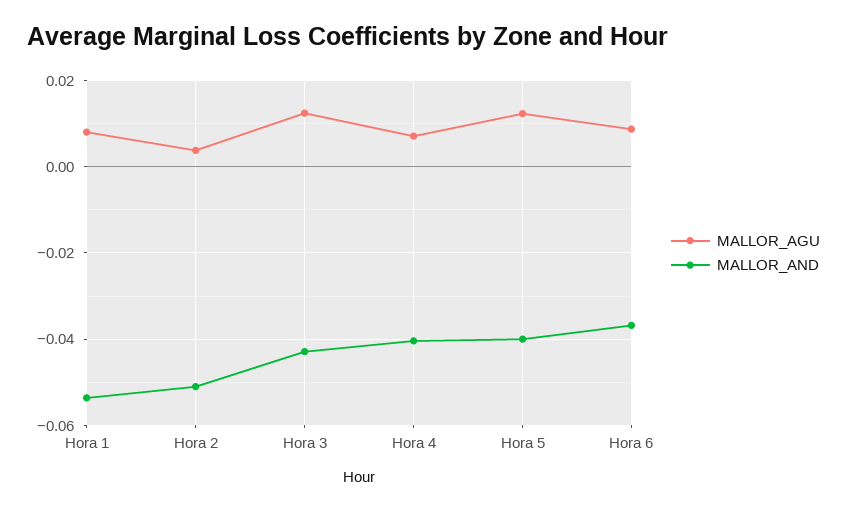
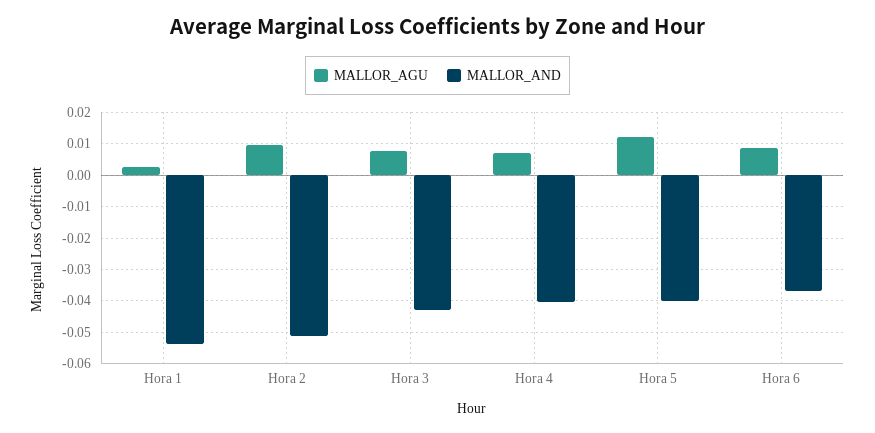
MALLOR_AGU, Hora 1: 0.008 -> 0.002
MALLOR_AGU, Hora 2: 0.004 -> 0.01
MALLOR_AGU, Hora 3: 0.012 -> 0.008

